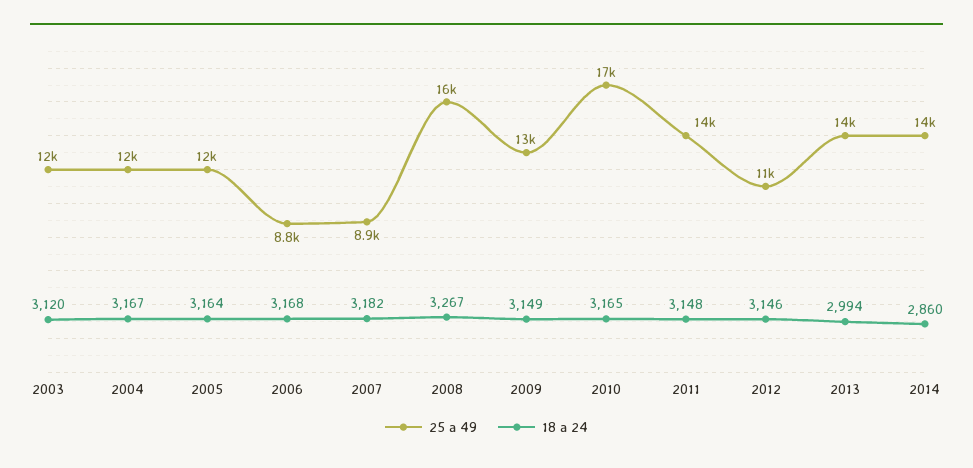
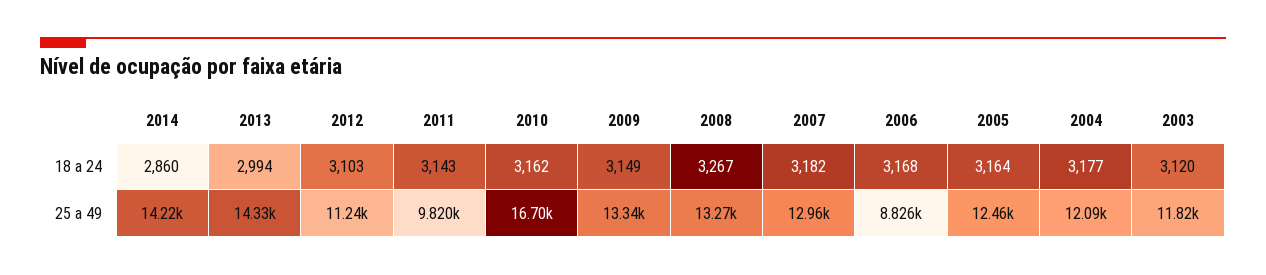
18 a 24, 2004: 3167 -> 3177
25 a 49, 2007: 8900 -> 12960
25 a 49, 2008: 16000 -> 13270
18 a 24, 2010: 3165 -> 3162
25 a 49, 2011: 14000 -> 9820
18 a 24, 2011: 3148 -> 3143
18 a 24, 2012: 3146 -> 3103

